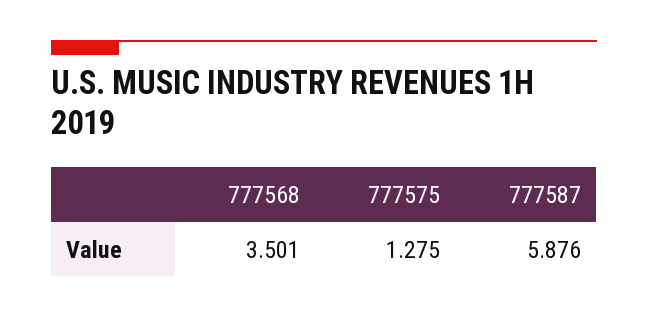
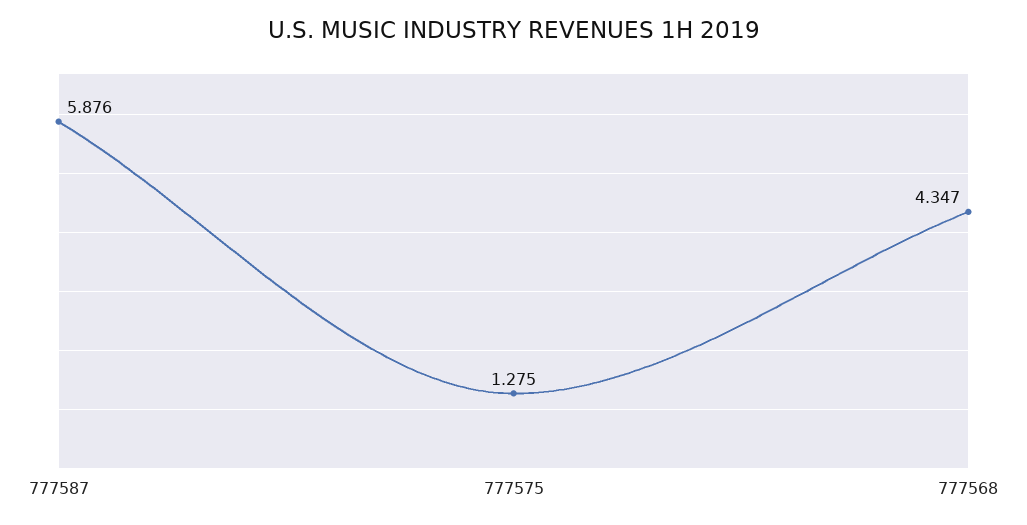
777568: 3.501 -> 4.347

